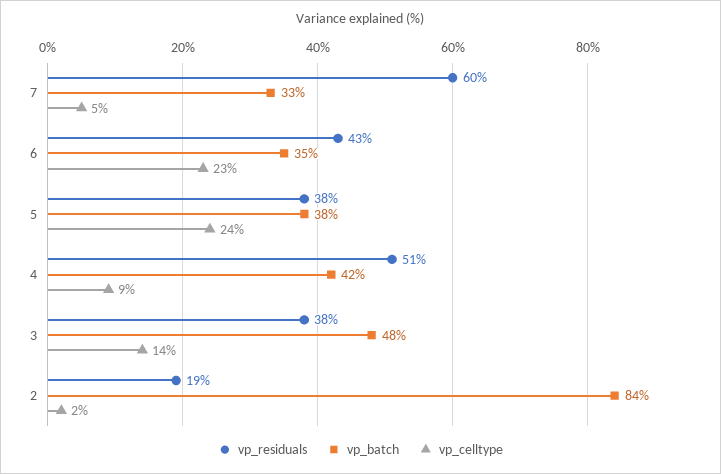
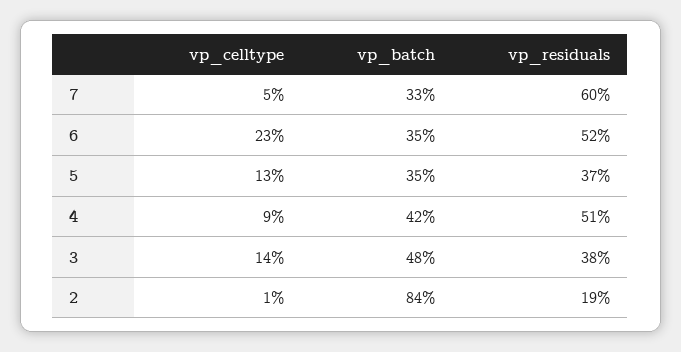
vp_residuals, 6: 43 -> 52
vp_residuals, 5: 38 -> 37
vp_batch, 5: 38 -> 35
vp_celltype, 5: 24 -> 13
vp_celltype, 2: 2 -> 1

